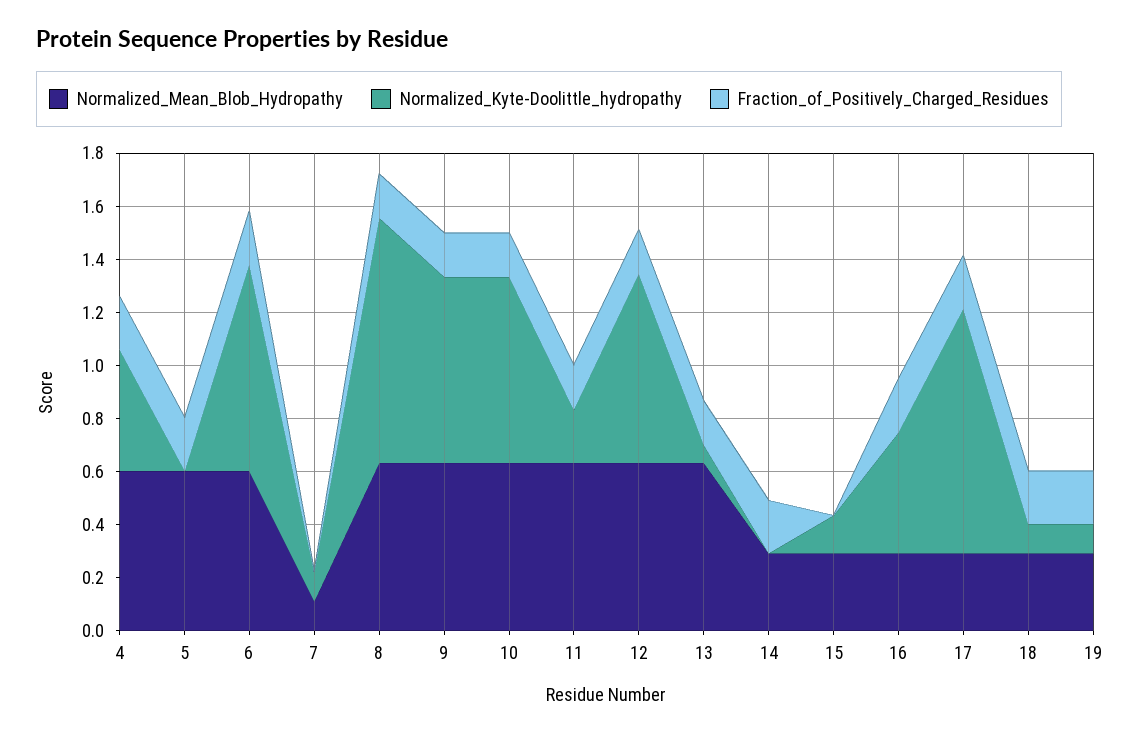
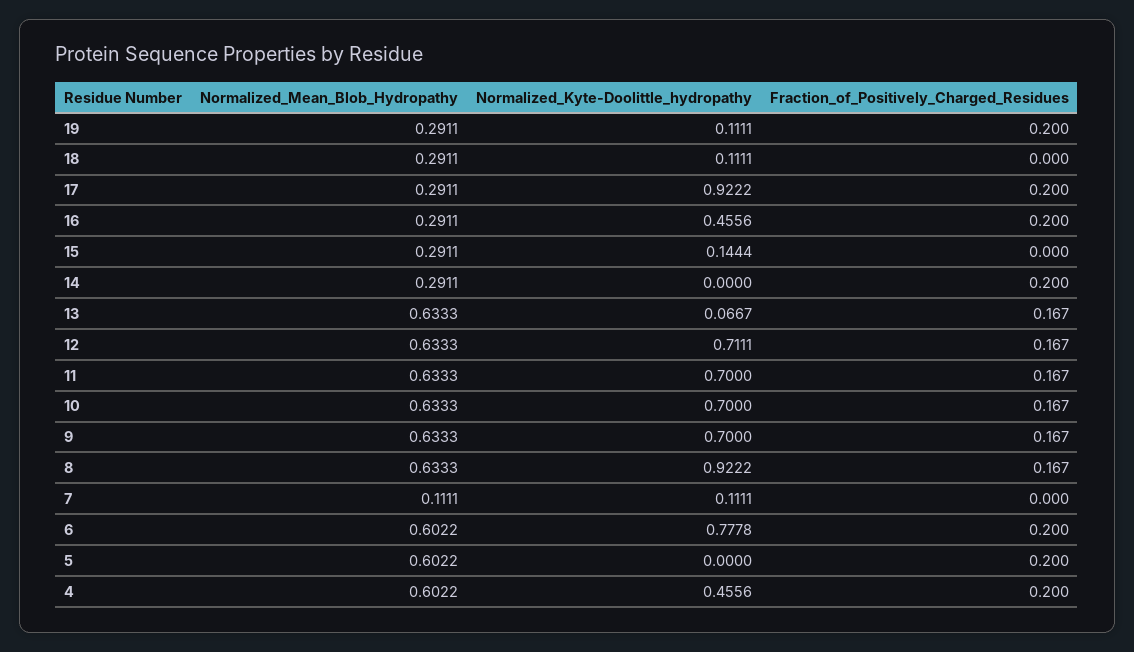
Normalized_Kyte-Doolittle_hydropathy, 11: 0.2 -> 0.7
Fraction_of_Positively_Charged_Residues, 18: 0.2 -> 0

